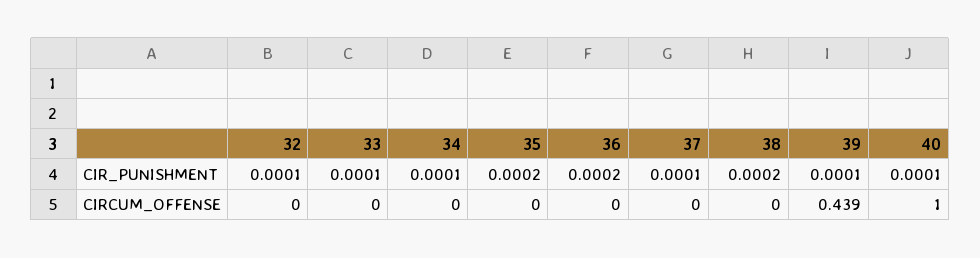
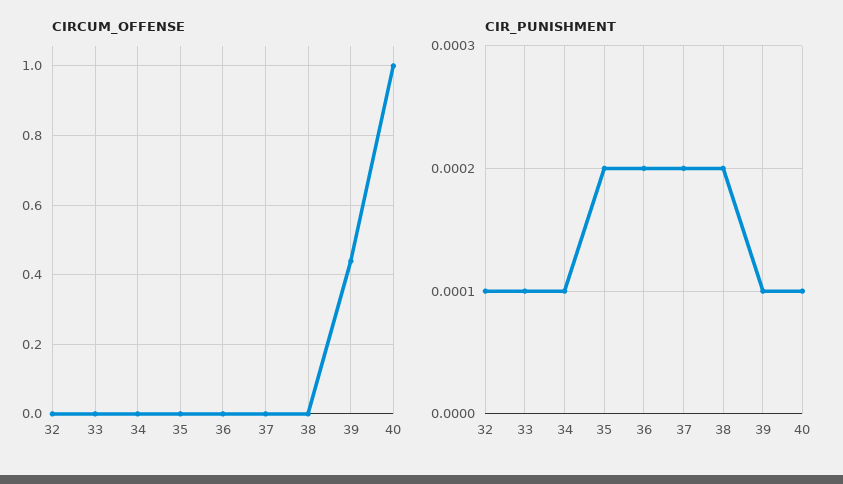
CIR_PUNISHMENT, 37: 0.0001 -> 0.0002

